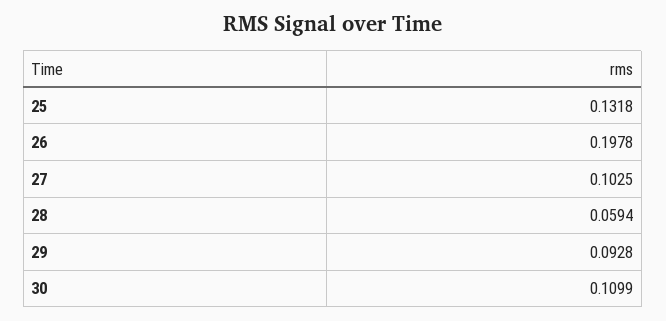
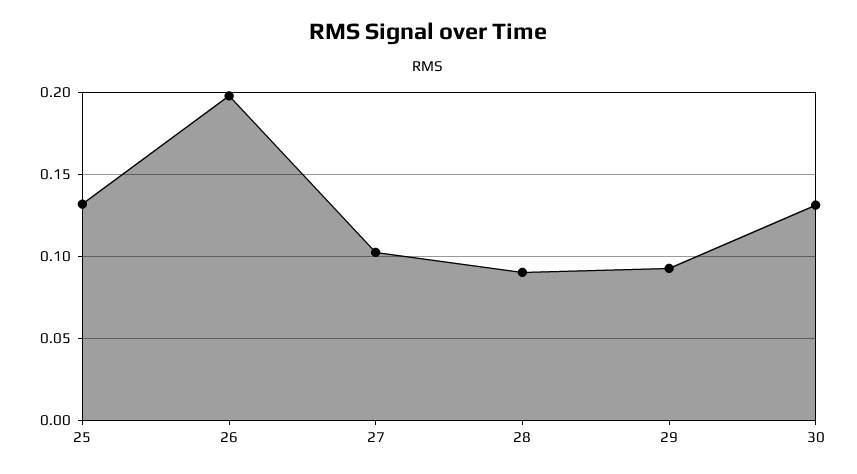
28: 0.0594 -> 0.09
30: 0.1099 -> 0.13

